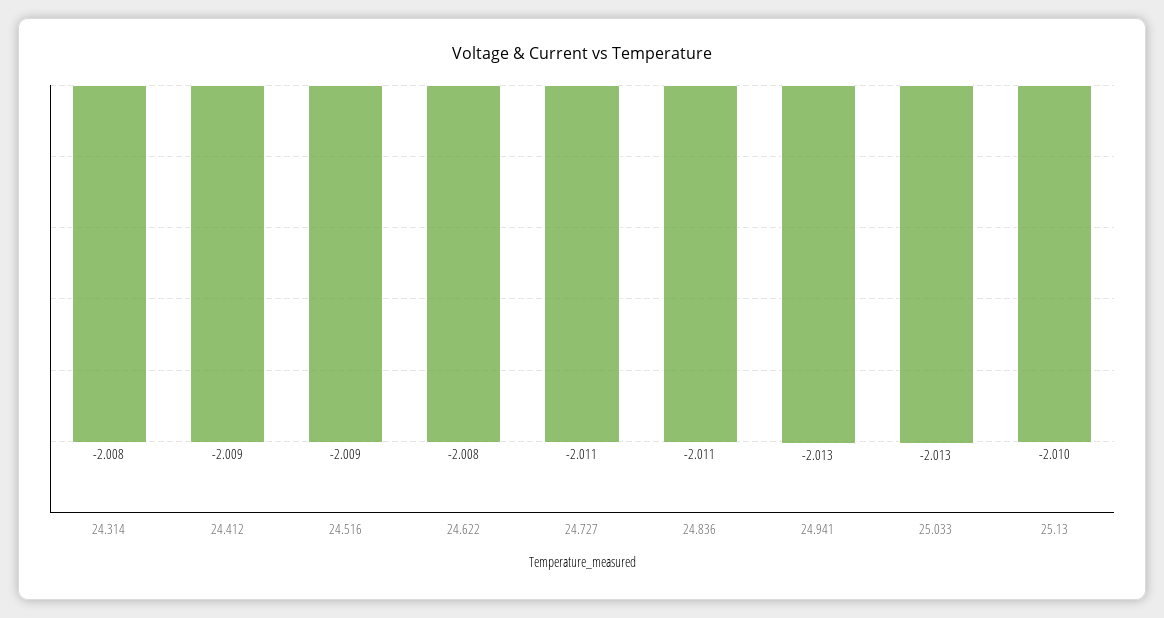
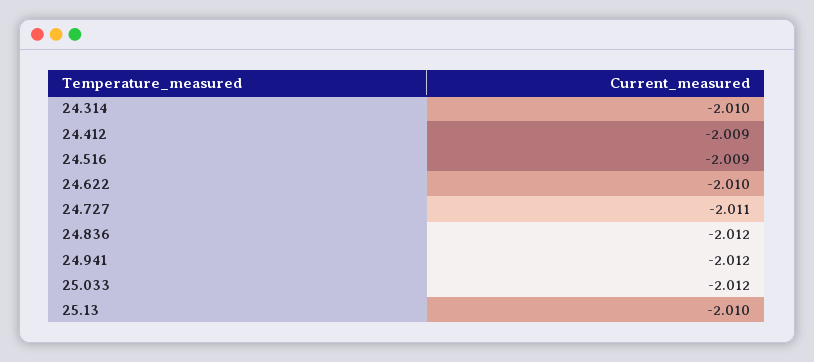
24.314: -2.008 -> -2.01
24.622: -2.008 -> -2.01
24.836: -2.011 -> -2.012
24.941: -2.013 -> -2.012
25.033: -2.013 -> -2.012

